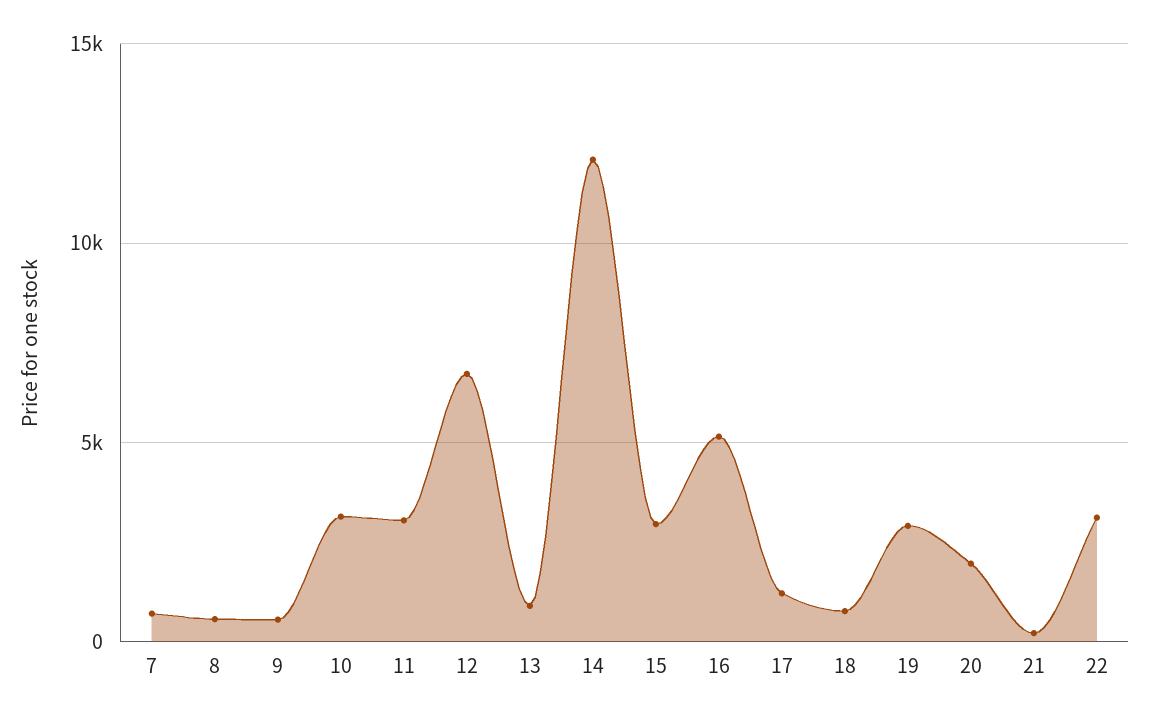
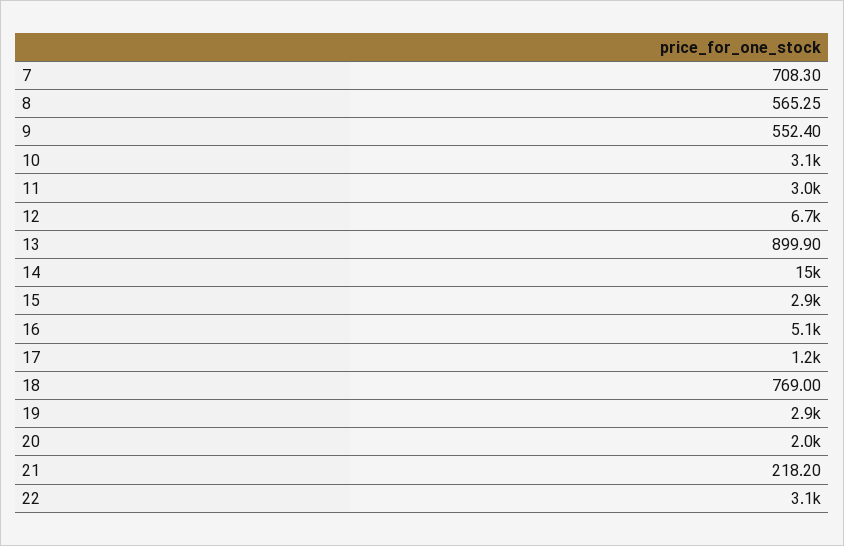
14: 12000 -> 15000

